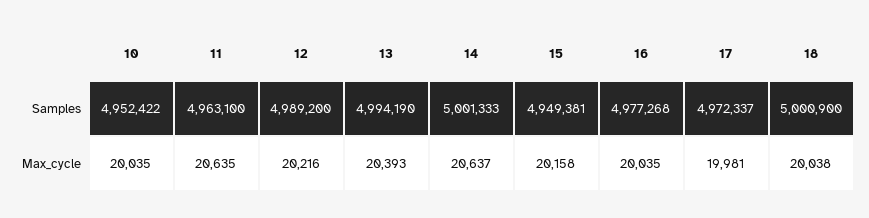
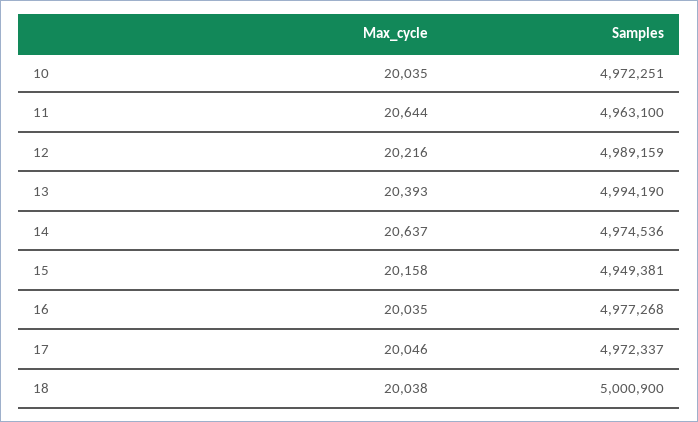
10, Samples: 4952422 -> 4972251
12, Samples: 4989200 -> 4989159
14, Samples: 5001333 -> 4974536
11, Max_cycle: 20635 -> 20644
17, Max_cycle: 19981 -> 20046

